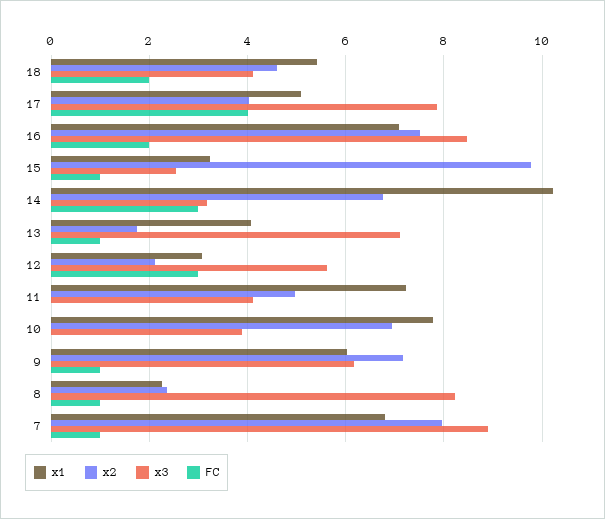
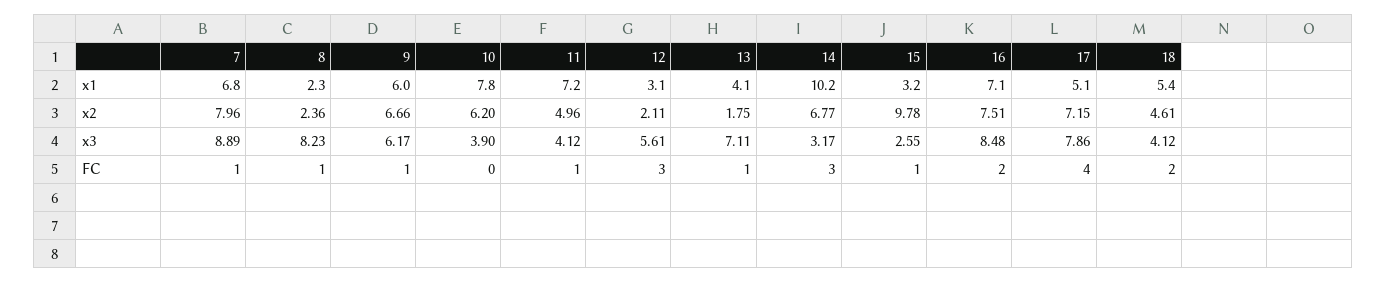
x2, 17: 4 -> 7.15
FC, 11: 0 -> 1
x2, 10: 7 -> 6.2
x2, 9: 7.2 -> 6.66

